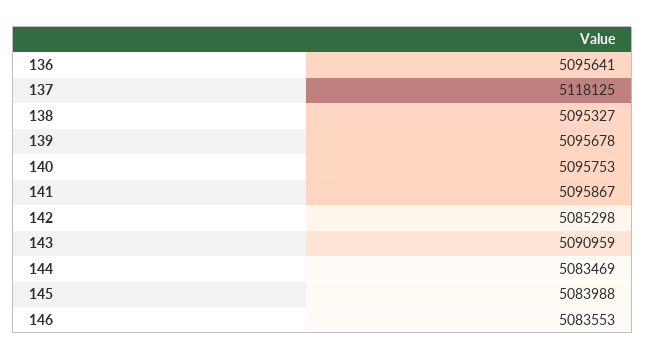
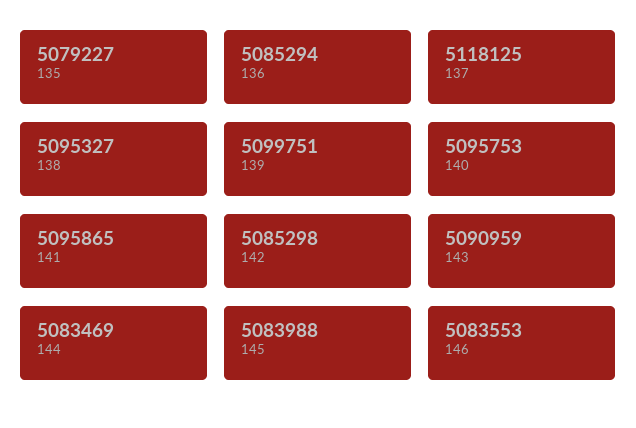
136: 5095641 -> 5085294
139: 5095678 -> 5099751
141: 5095867 -> 5095865
135: none -> 5079227

